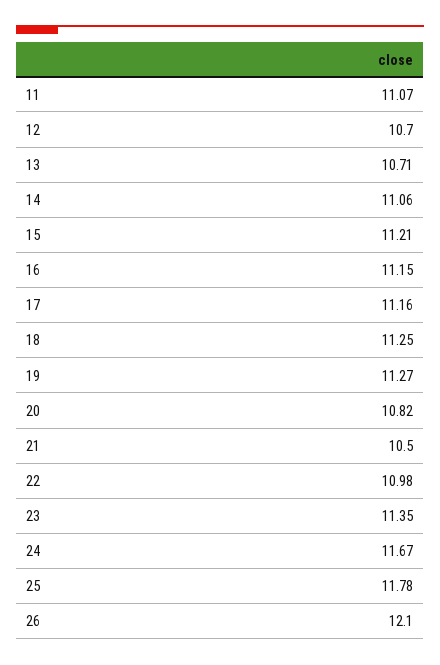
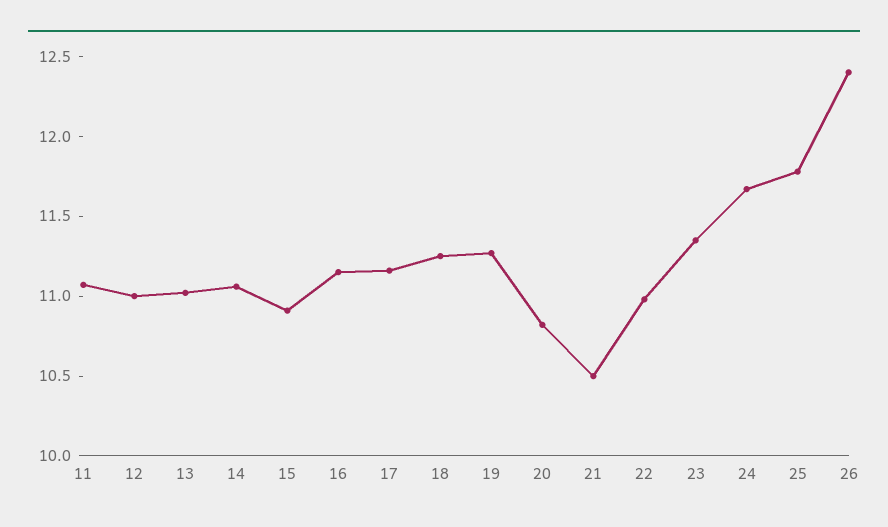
12: 10.7 -> 11
13: 10.71 -> 11
15: 11.21 -> 10.9
26: 12.1 -> 12.4

